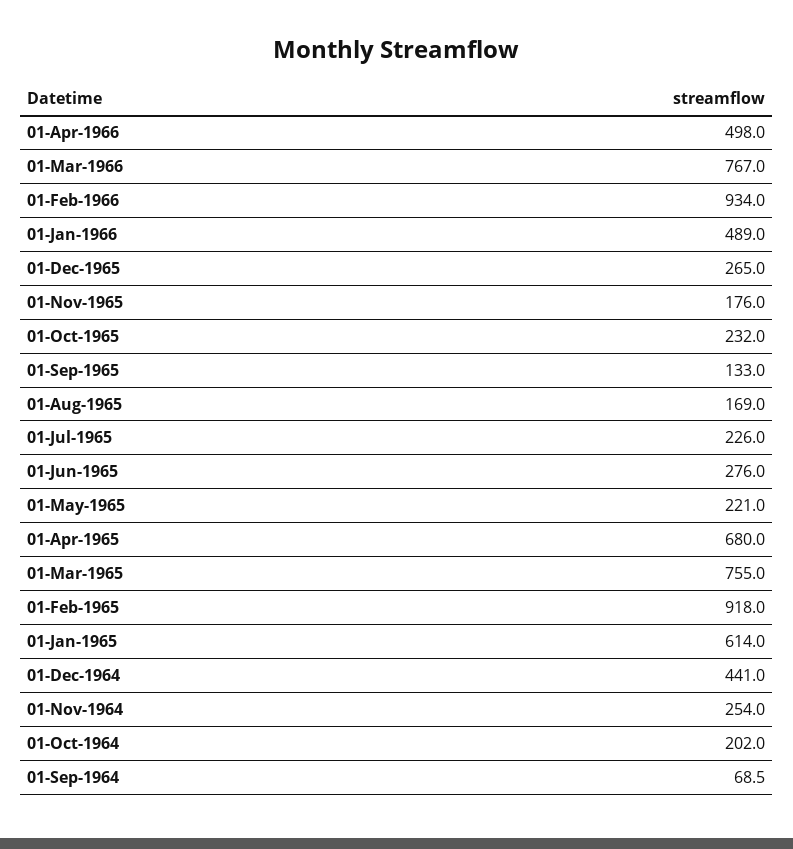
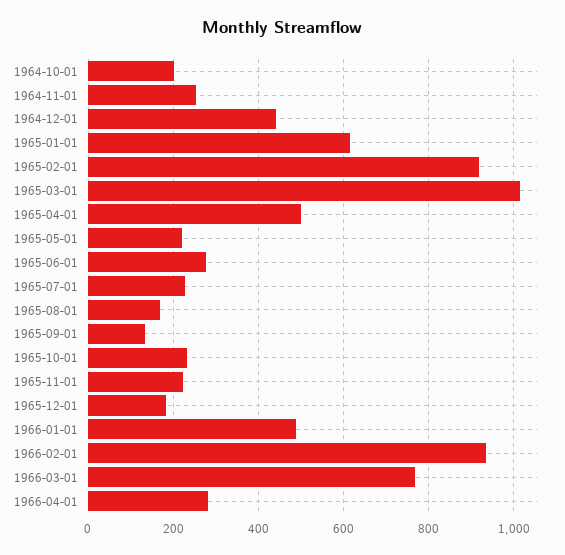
01-Apr-1966: 498 -> 280
01-Dec-1965: 265 -> 180
01-Nov-1965: 176 -> 220
01-Apr-1965: 680 -> 500
01-Mar-1965: 755 -> 1020
01-Sep-1964: 68.5 -> none

